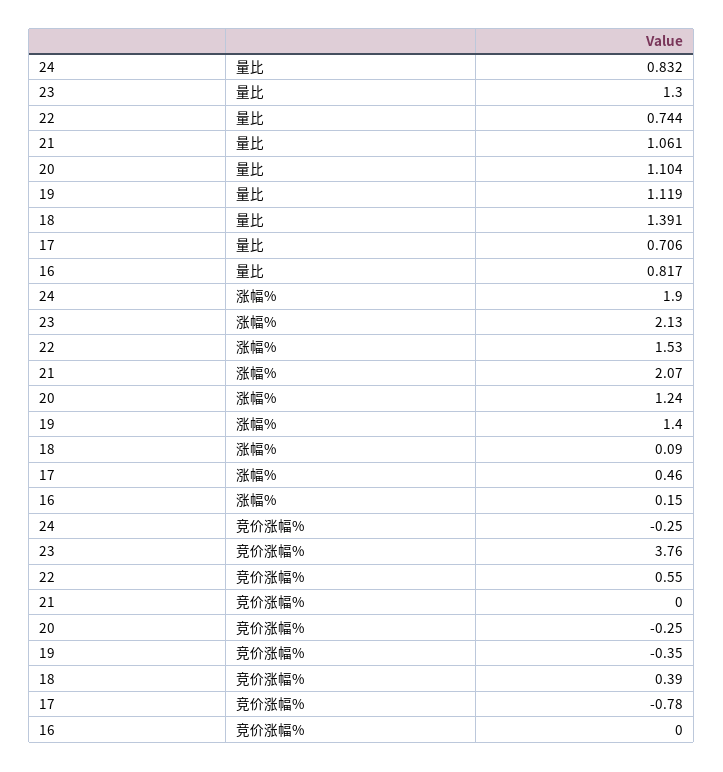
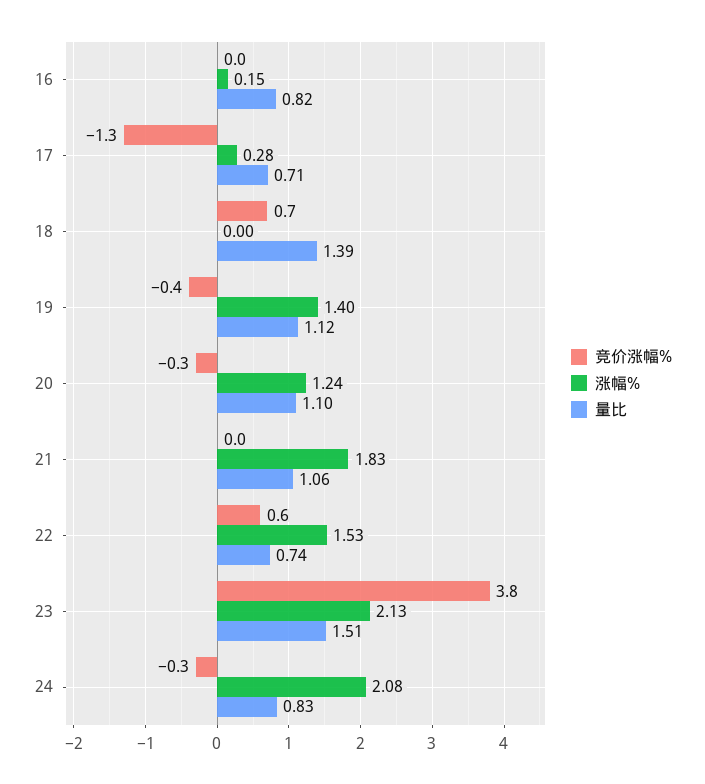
量比, 23: 1.3 -> 1.51
涨幅%, 24: 1.9 -> 2.08
涨幅%, 21: 2.07 -> 1.83
涨幅%, 18: 0.09 -> 0
涨幅%, 17: 0.46 -> 0.28
竞价涨幅%, 18: 0.39 -> 0.7
竞价涨幅%, 17: -0.78 -> -1.3

